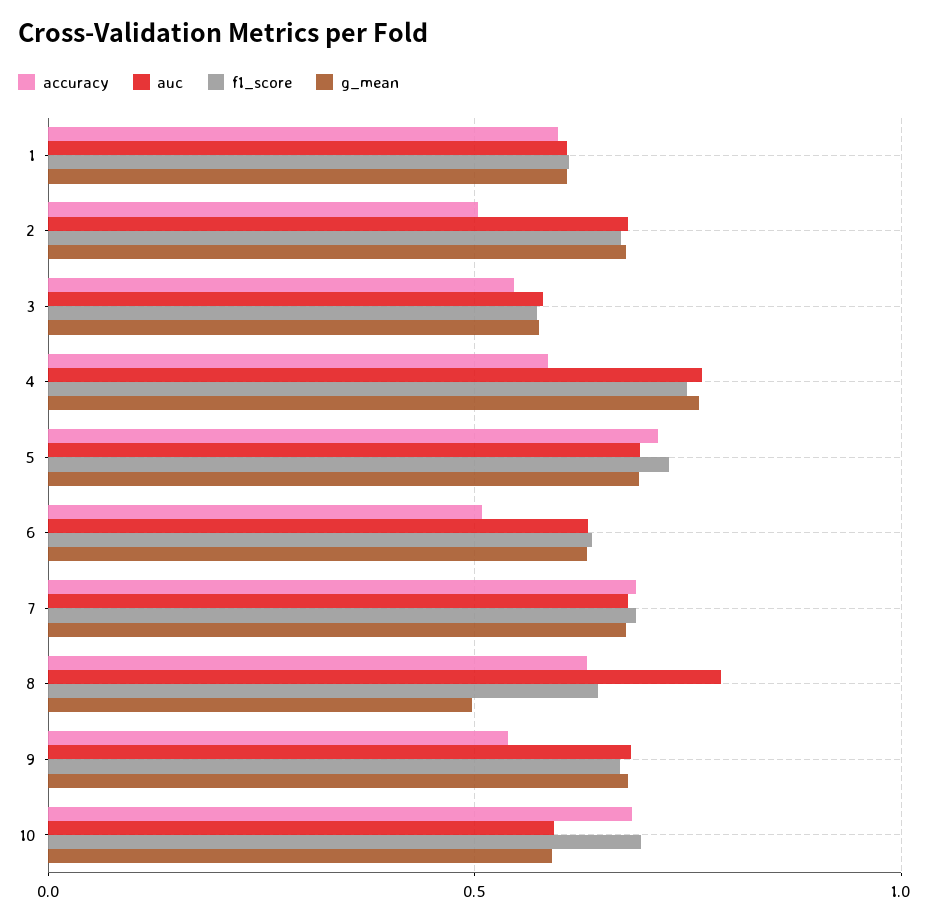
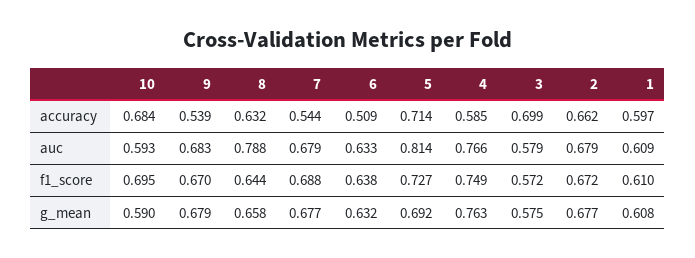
accuracy, 2: 0.5 -> 0.662
accuracy, 3: 0.55 -> 0.699
auc, 5: 0.7 -> 0.814
accuracy, 7: 0.7 -> 0.544
g_mean, 8: 0.5 -> 0.658

